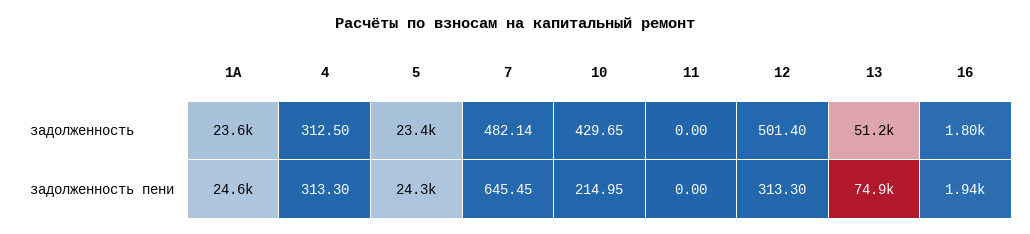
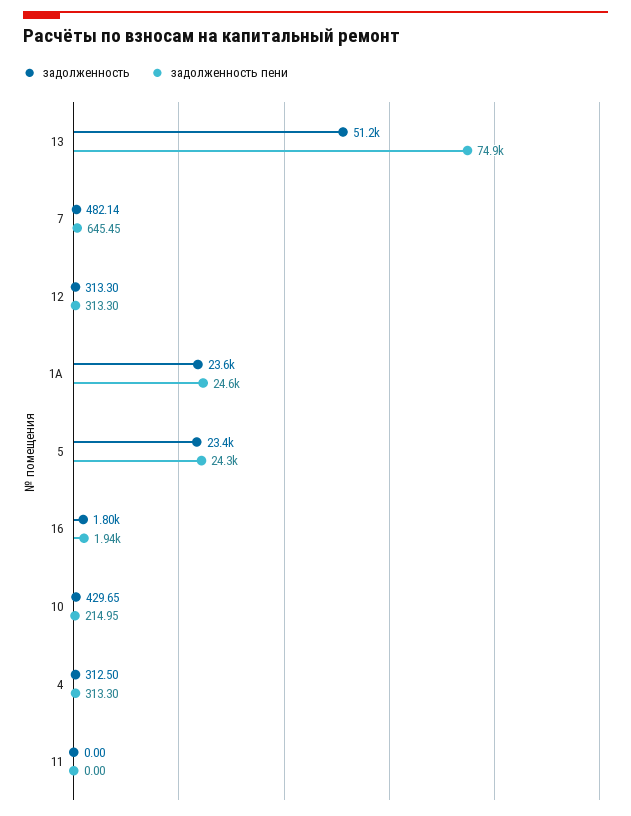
задолженность, 12: 501.4 -> 313.3

